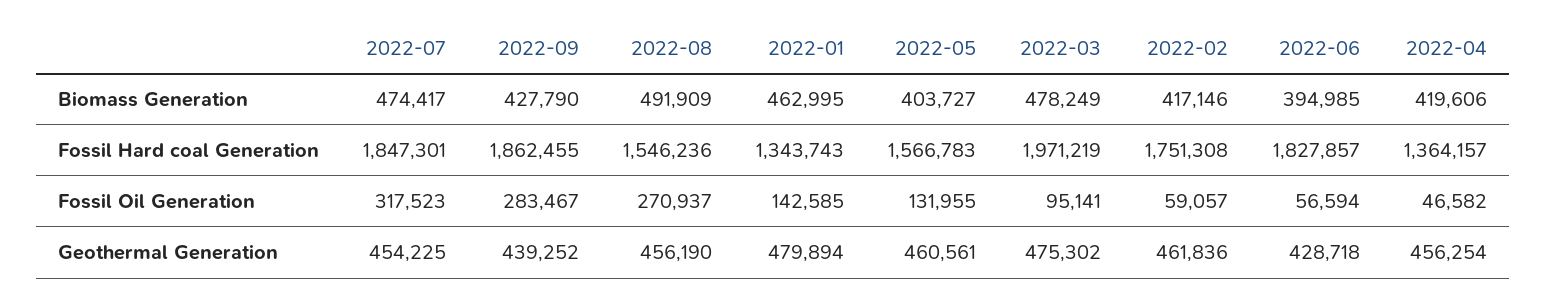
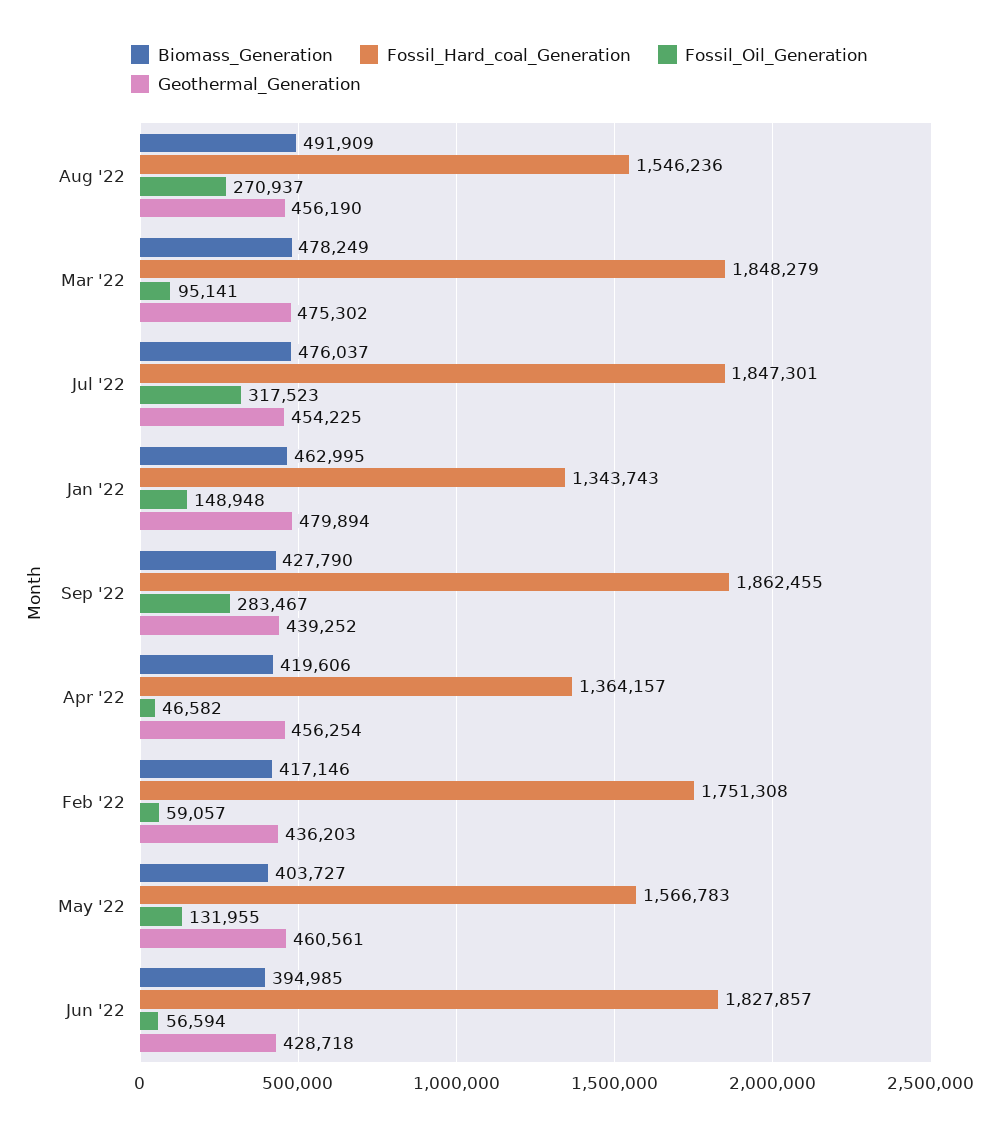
Biomass Generation, 2022-07: 474417 -> 476037
Fossil Hard coal Generation, 2022-03: 1971219 -> 1848279
Fossil Oil Generation, 2022-01: 142585 -> 148948
Geothermal Generation, 2022-02: 461836 -> 436203

